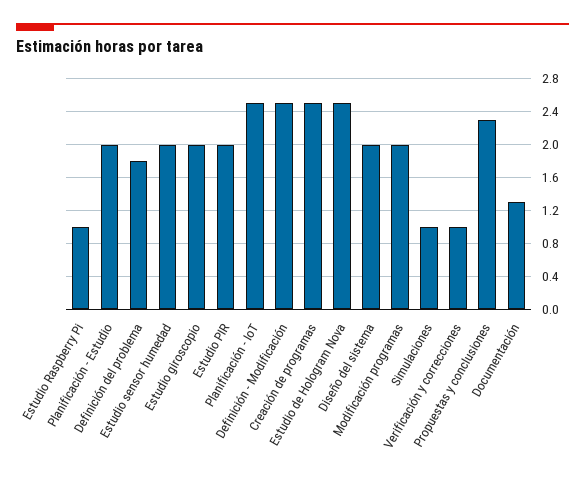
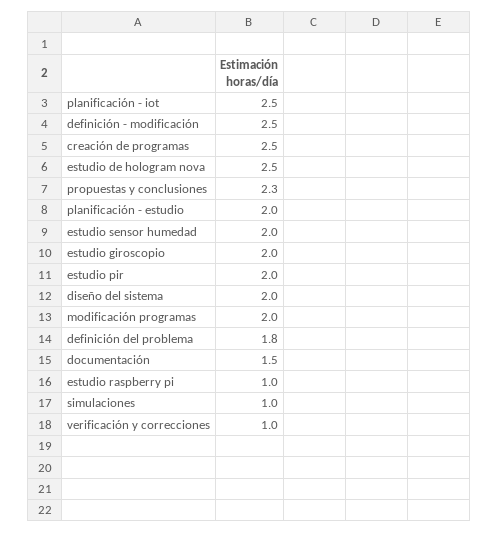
Documentación: 1.3 -> 1.5

